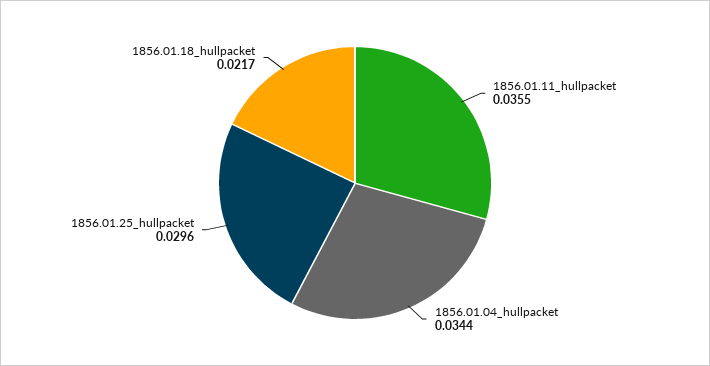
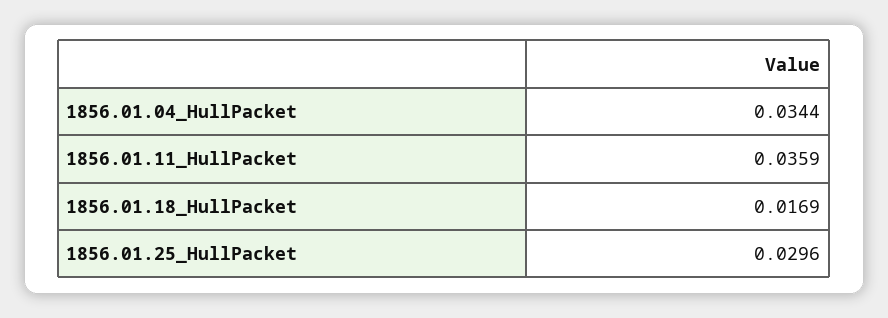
1856.01.11_hullpacket: 0.0355 -> 0.0359
1856.01.18_hullpacket: 0.0217 -> 0.0169

